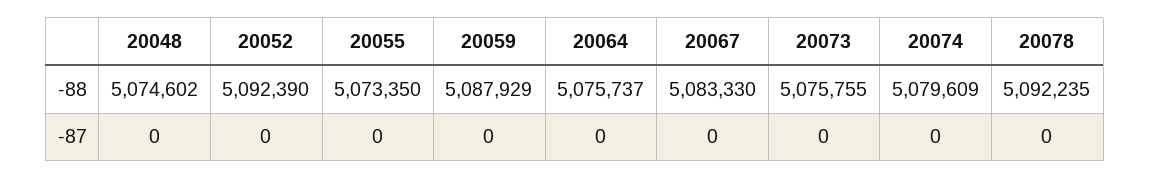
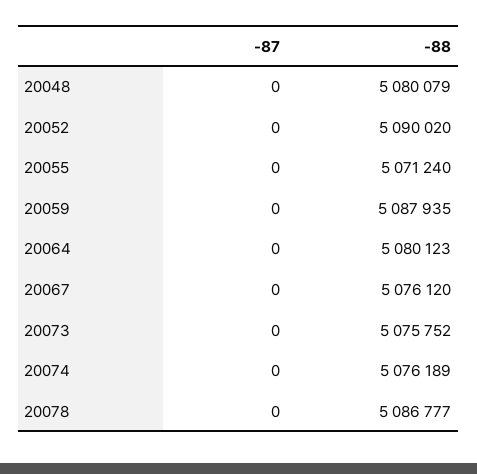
20048, -88: 5074602 -> 5080079
20052, -88: 5092390 -> 5090020
20055, -88: 5073350 -> 5071240
20059, -88: 5087929 -> 5087935
20064, -88: 5075737 -> 5080123
20067, -88: 5083330 -> 5076120
20073, -88: 5075755 -> 5075752
20074, -88: 5079609 -> 5076189
20078, -88: 5092235 -> 5086777

